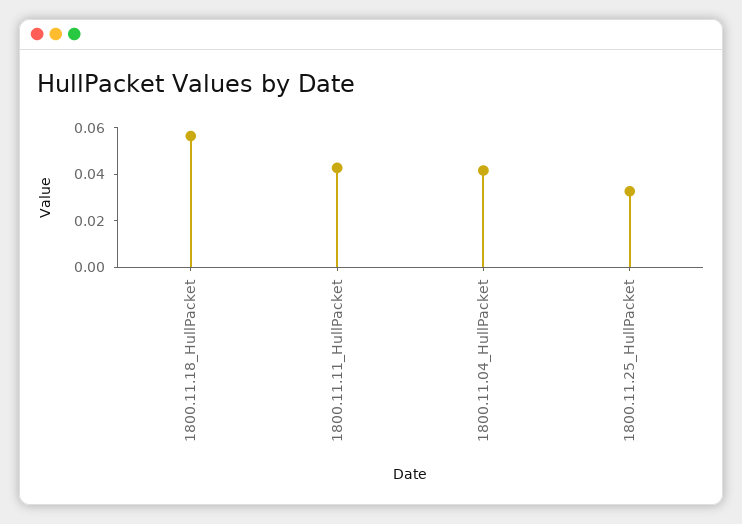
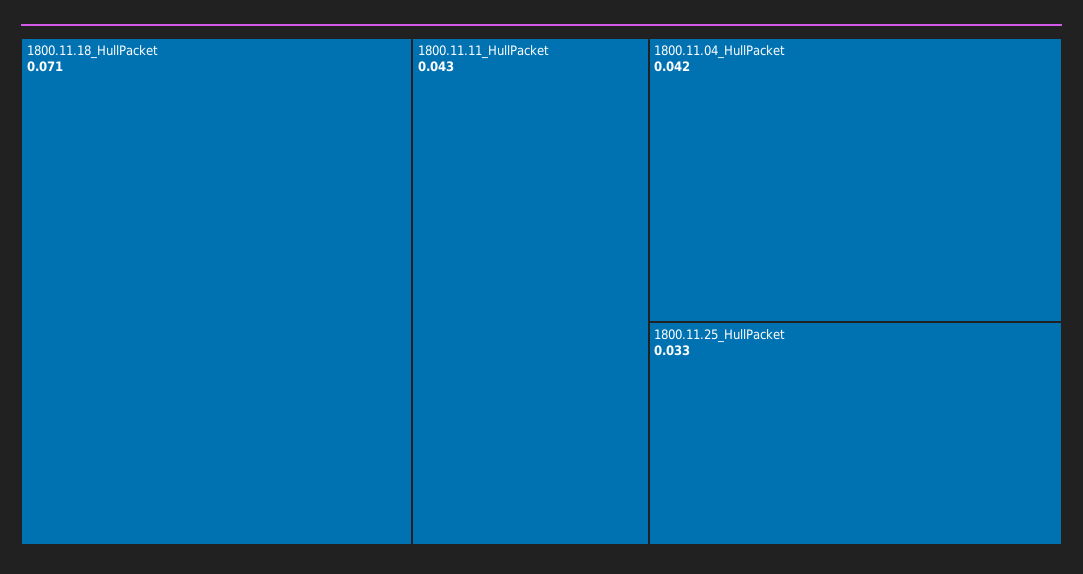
1800.11.18_HullPacket: 0.055 -> 0.071

